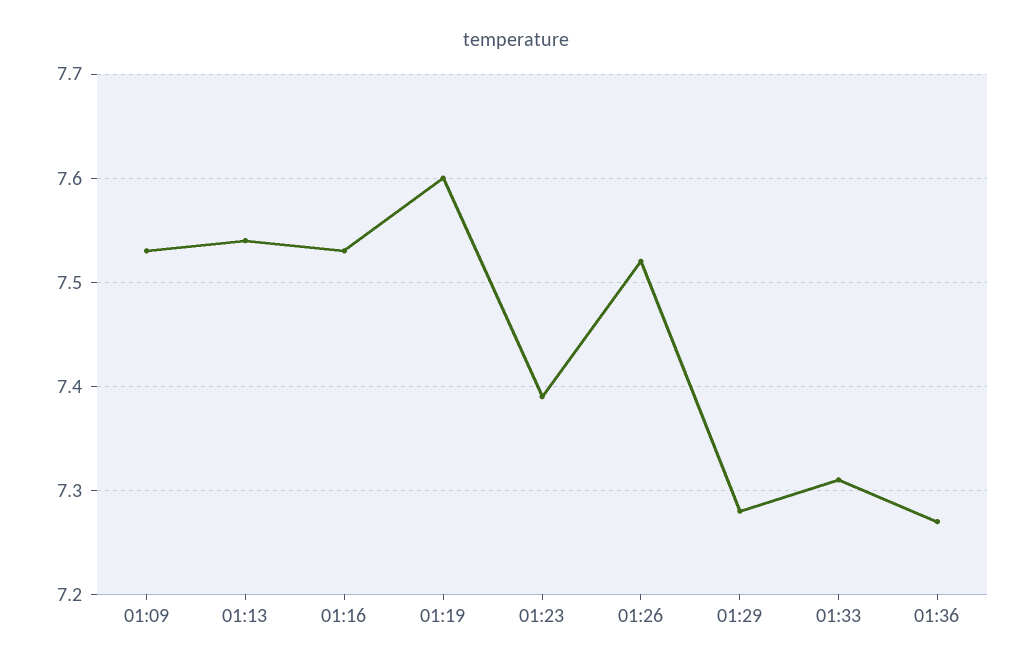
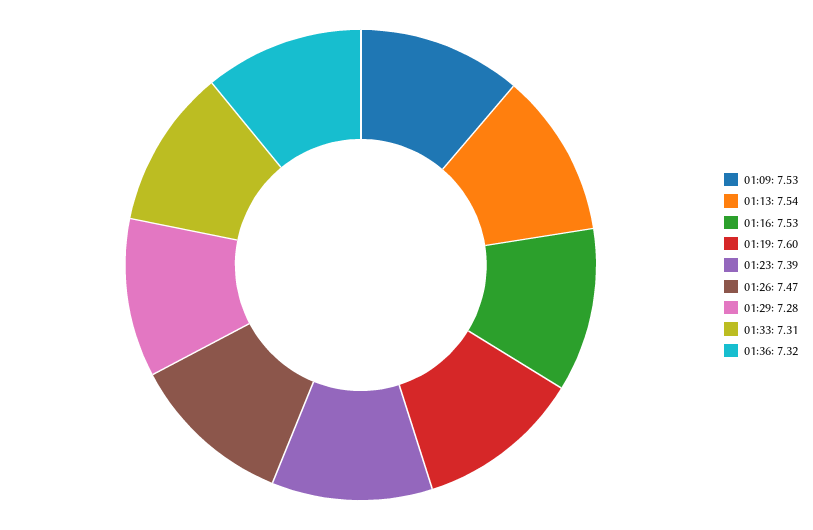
01:26: 7.52 -> 7.47
01:36: 7.27 -> 7.32

